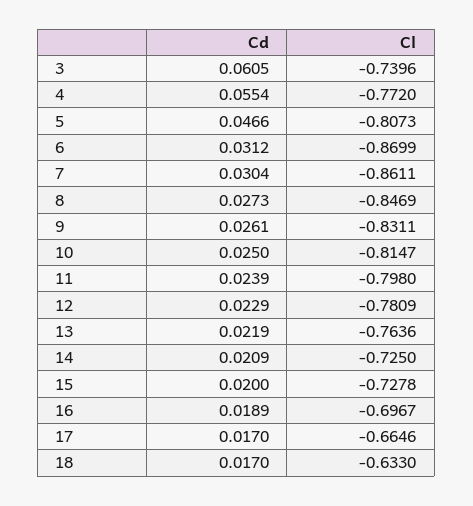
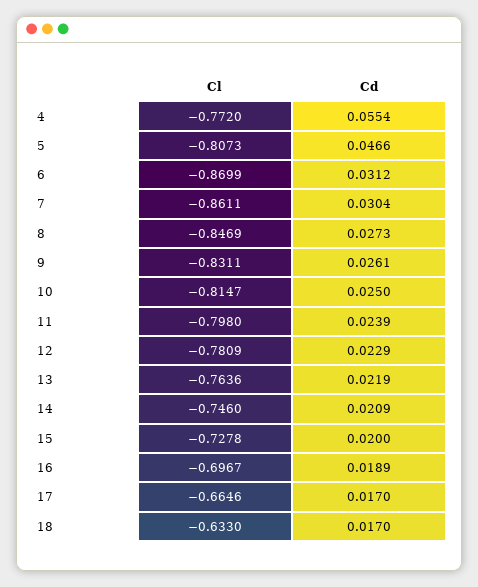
Cd, 3: 0.0605 -> none
Cl, 3: -0.7396 -> none
Cl, 14: -0.725 -> -0.746

